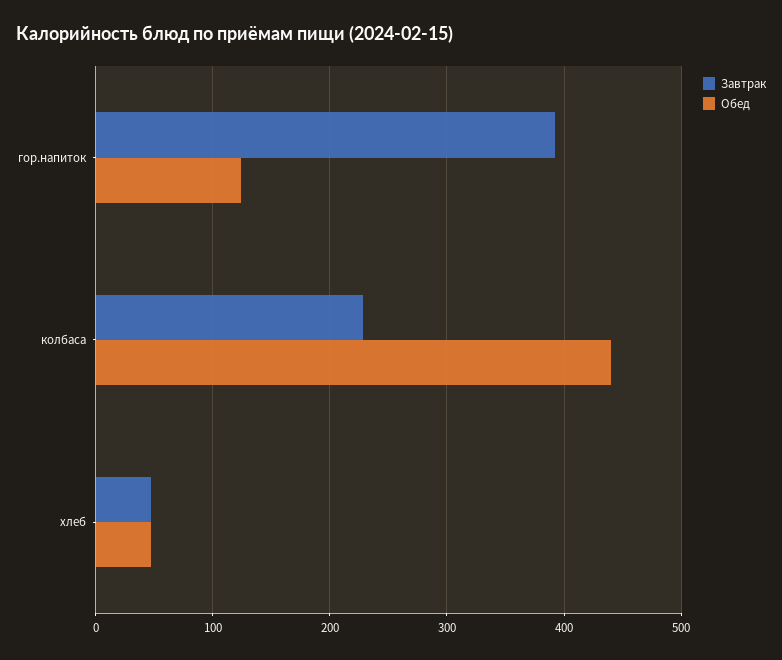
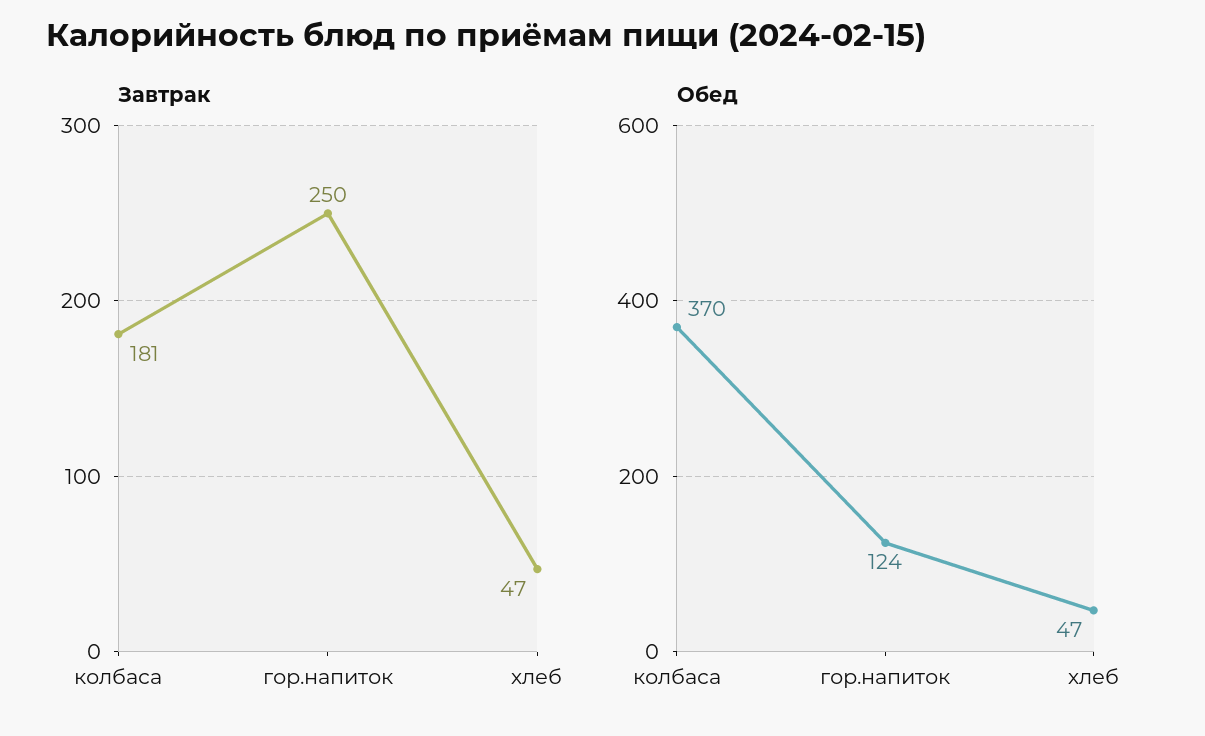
Завтрак, гор.напиток: 390 -> 250
Завтрак, колбаса: 230 -> 181
Обед, колбаса: 440 -> 370

